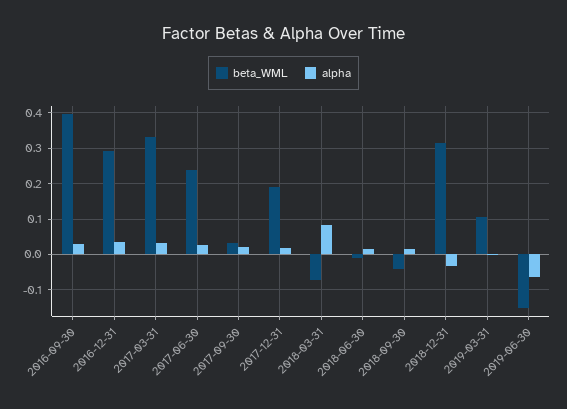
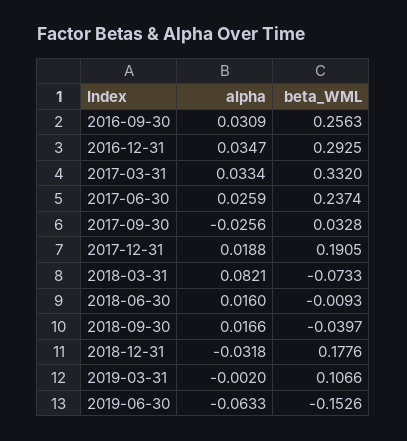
beta_WML, 2016-09-30: 0.4 -> 0.2563
alpha, 2017-09-30: 0.02 -> -0.0256
beta_WML, 2018-12-31: 0.32 -> 0.1776

